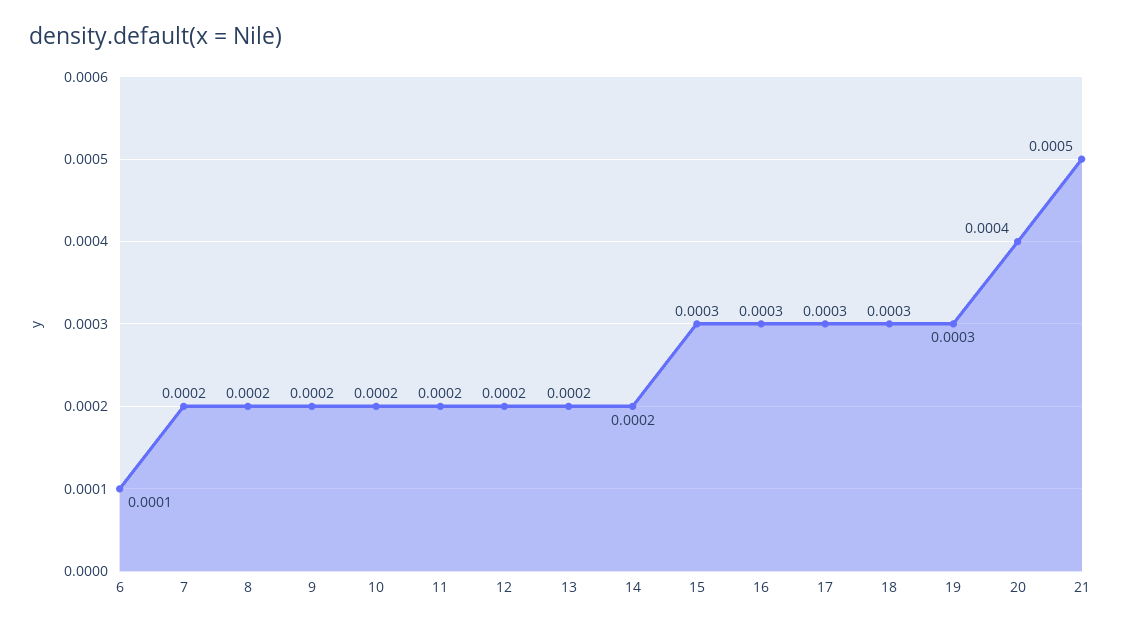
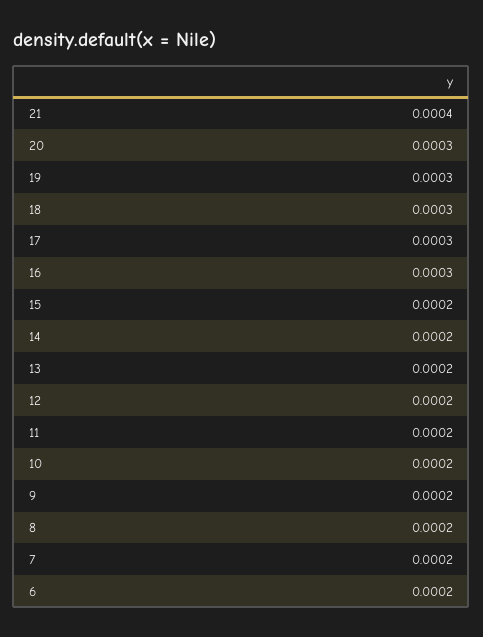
6: 0.0001 -> 0.0002
15: 0.0003 -> 0.0002
20: 0.0004 -> 0.0003
21: 0.0005 -> 0.0004

